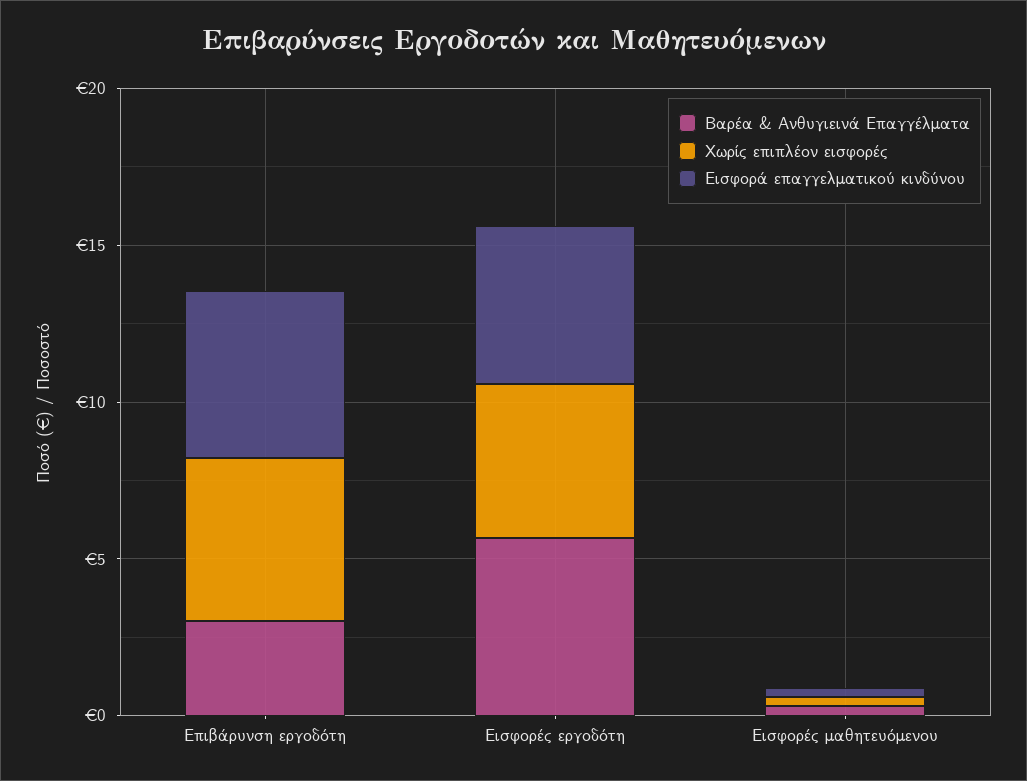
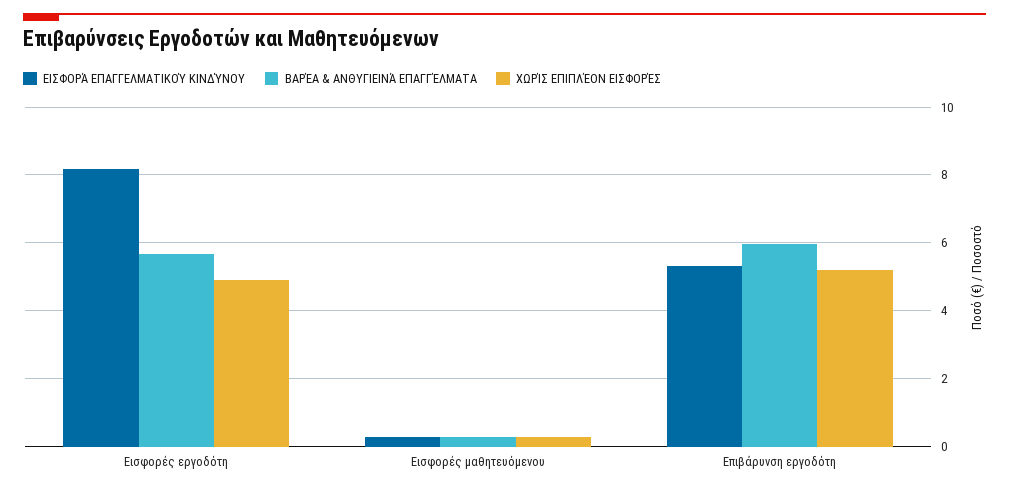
Βαρέα & Ανθυγιεινά Επαγγέλματα, Επιβάρυνση εργοδότη: 3 -> 6
Εισφορά επαγγελματικού κινδύνου, Εισφορές εργοδότη: 5 -> 8.2

